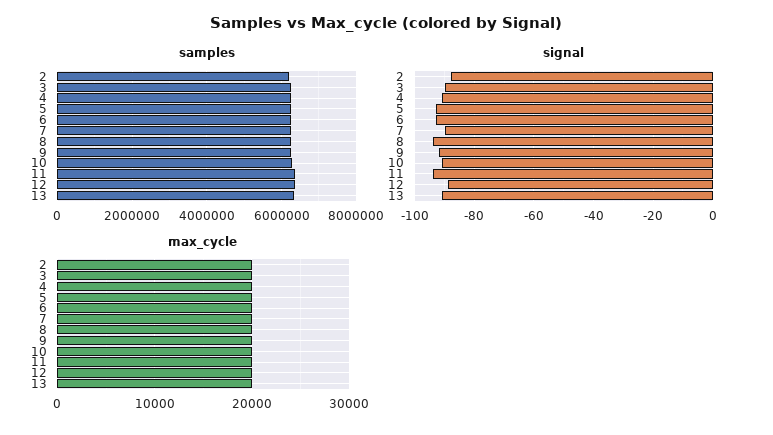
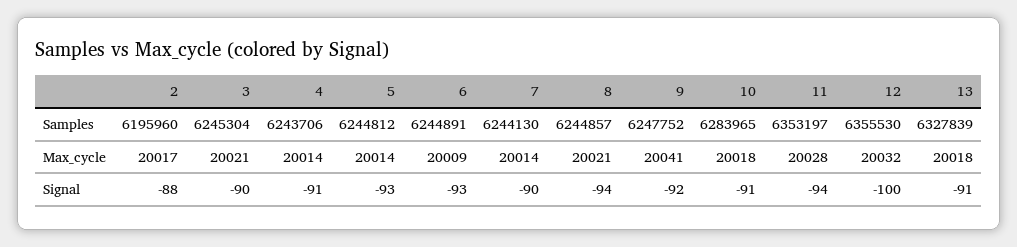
signal, 12: -90 -> -100

